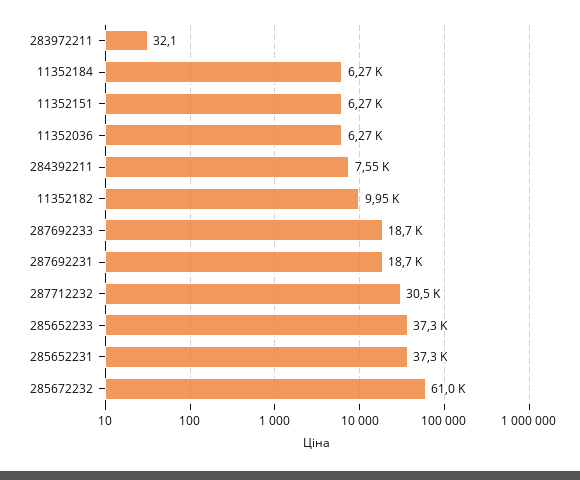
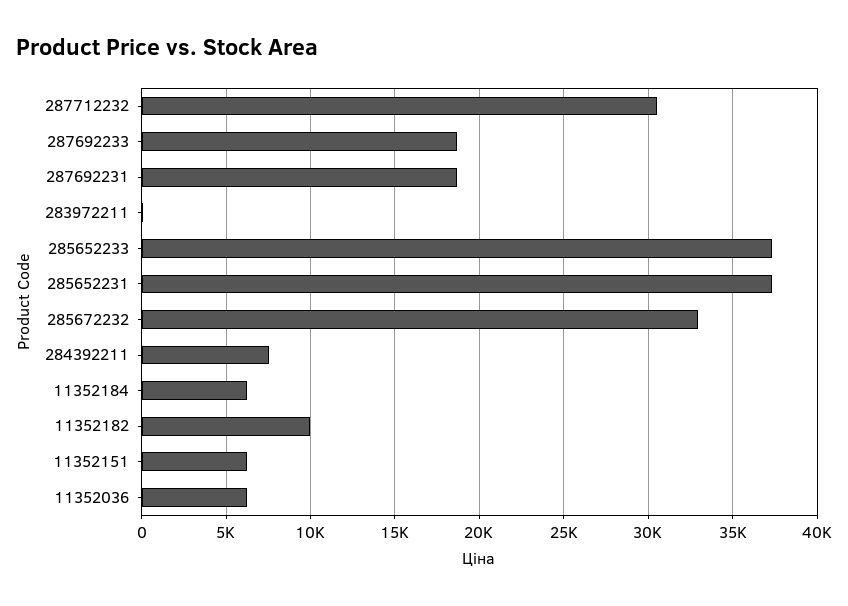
285672232: 61000 -> 33000

